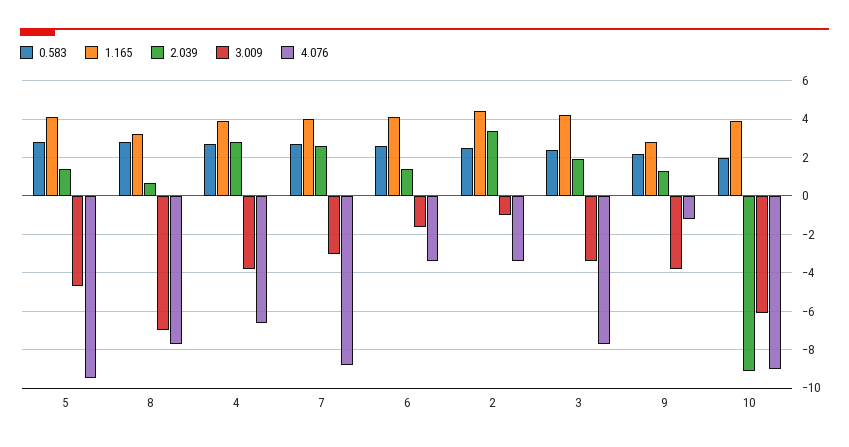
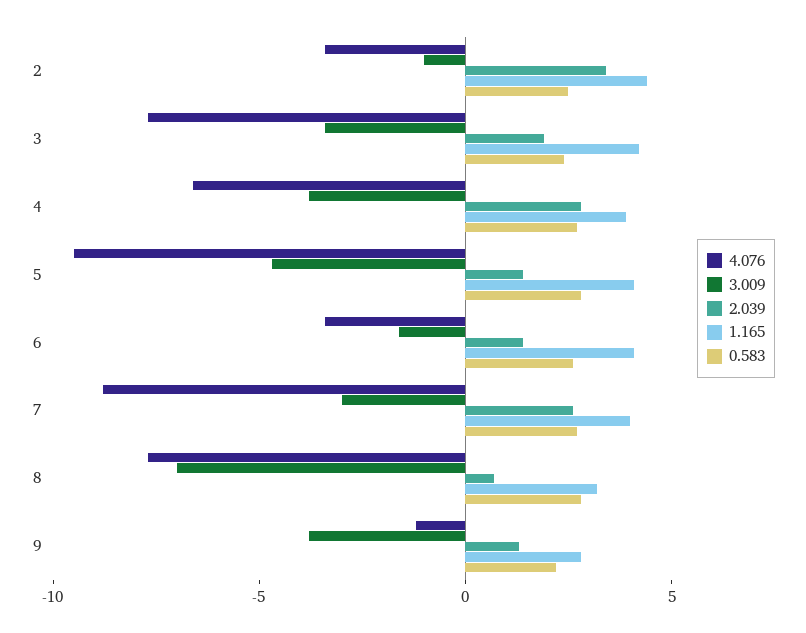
0.583, 10: 2 -> none
1.165, 10: 4 -> none
2.039, 10: -9 -> none
3.009, 10: -6 -> none
4.076, 10: -9 -> none

